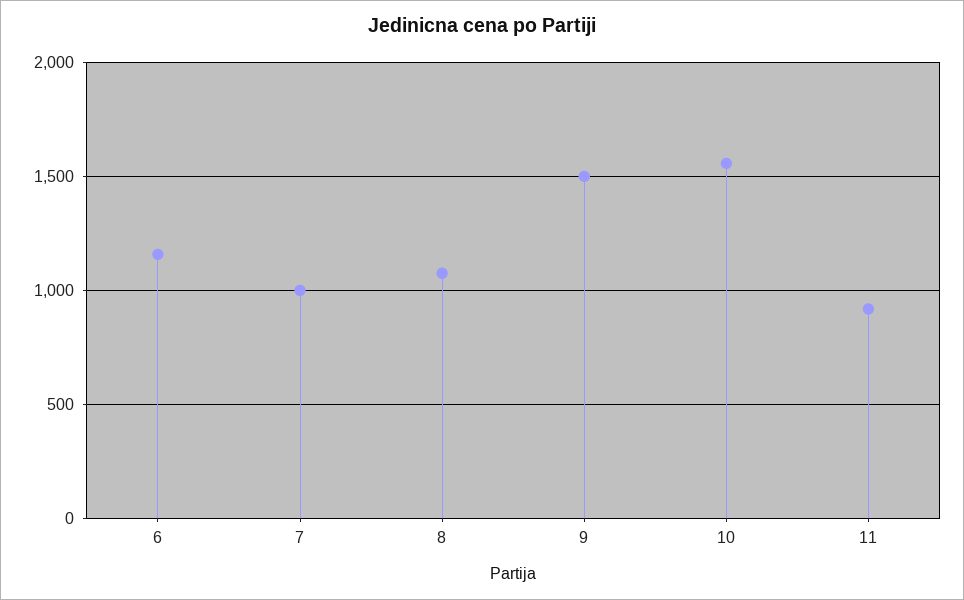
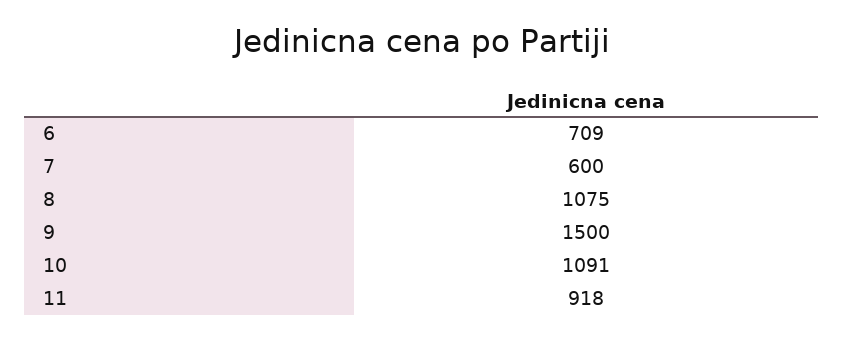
6: 1150 -> 709
7: 1000 -> 600
10: 1550 -> 1091

